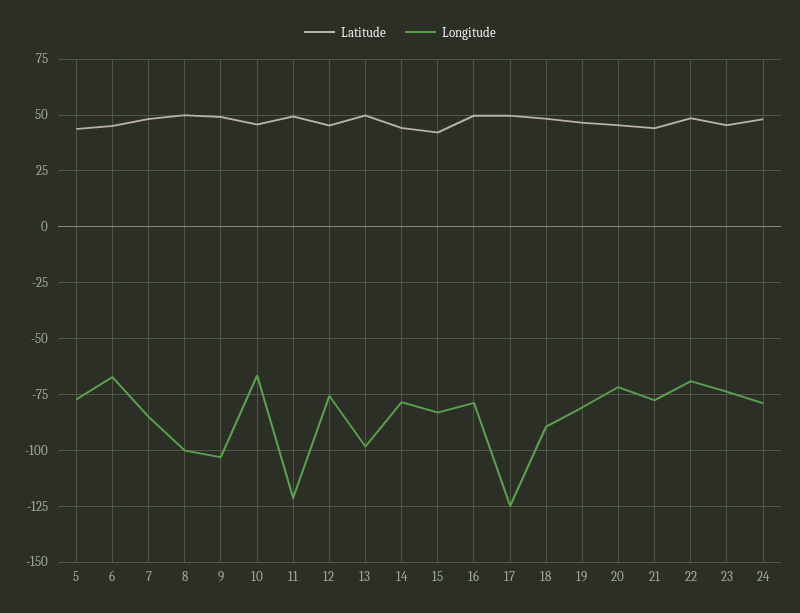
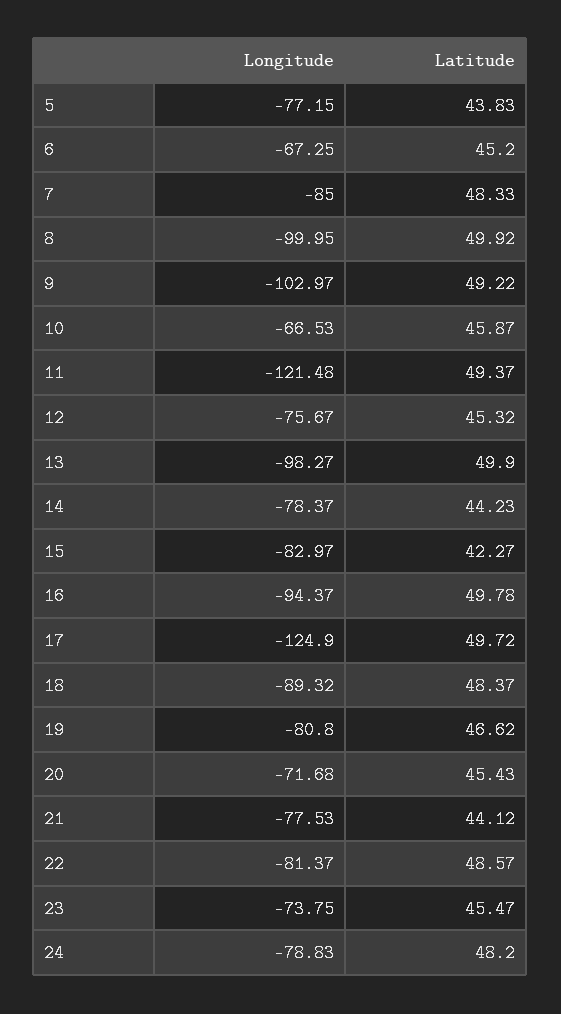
Longitude, 16: -80 -> -94.37
Longitude, 22: -70 -> -81.37

